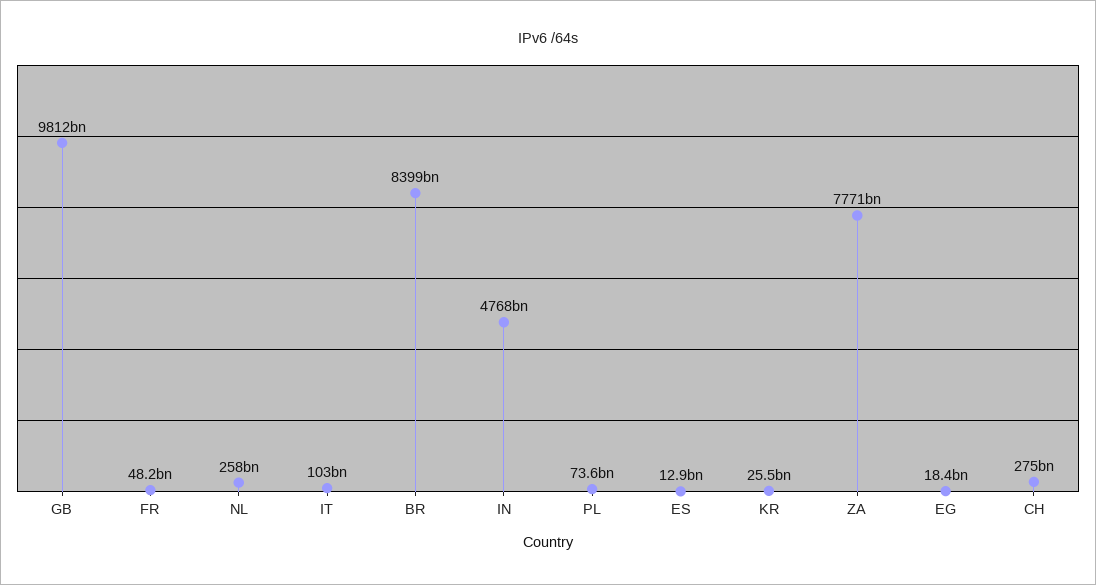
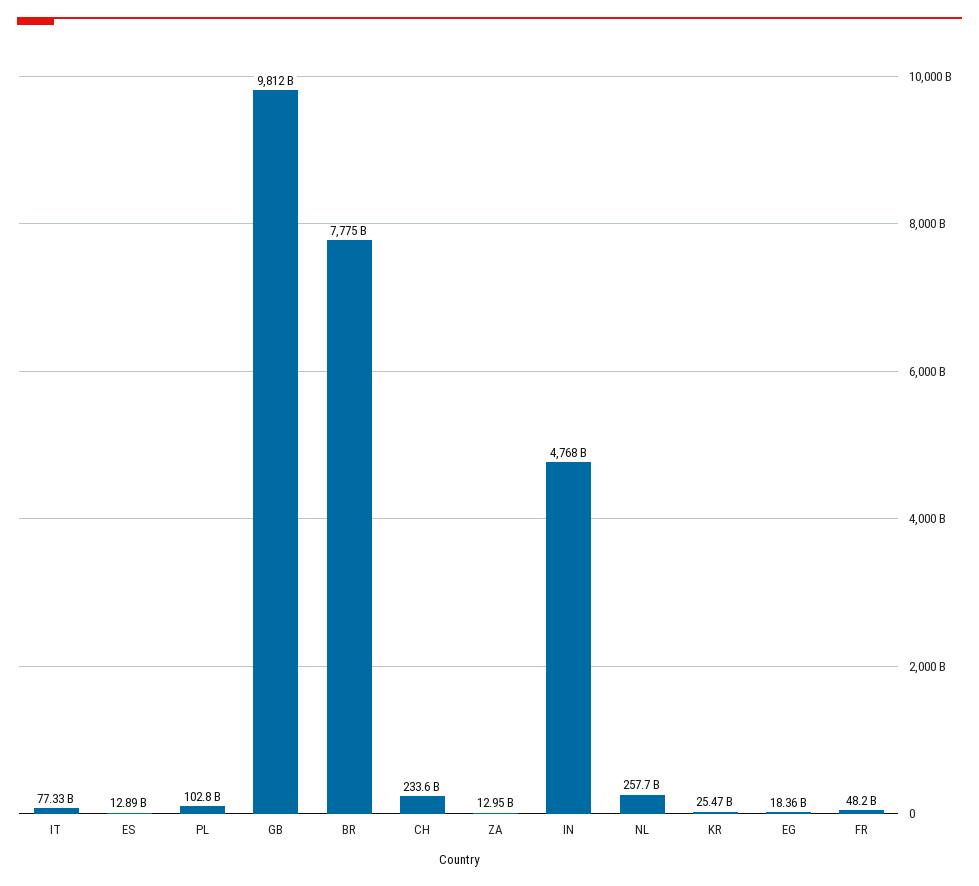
IT: 103000000000 -> 77330000000
BR: 8399000000000 -> 7775000000000
PL: 73600000000 -> 102800000000
ZA: 7771000000000 -> 12950000000
CH: 275000000000 -> 233600000000

